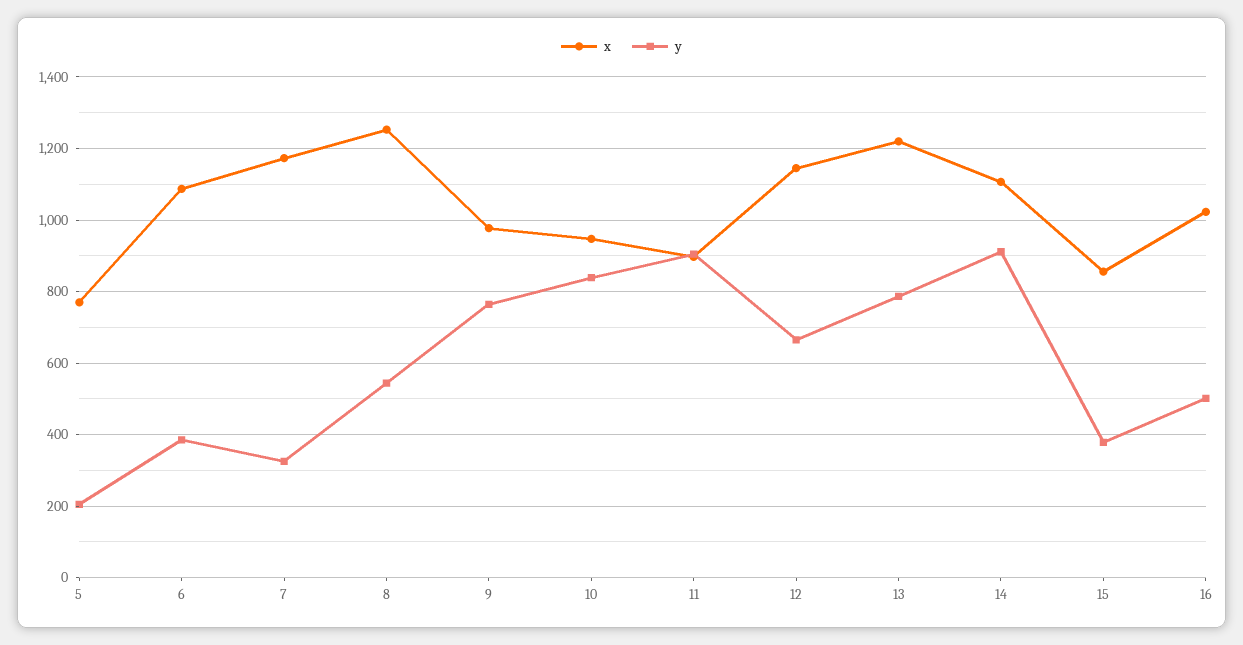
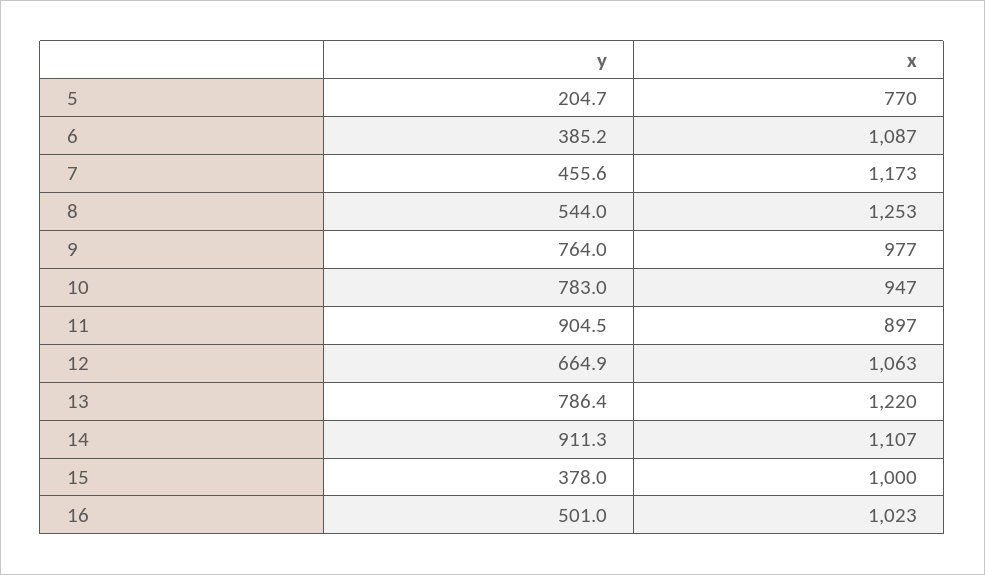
y, 7: 320 -> 455.6
y, 10: 840 -> 783
x, 12: 1140 -> 1063
x, 15: 860 -> 1000

